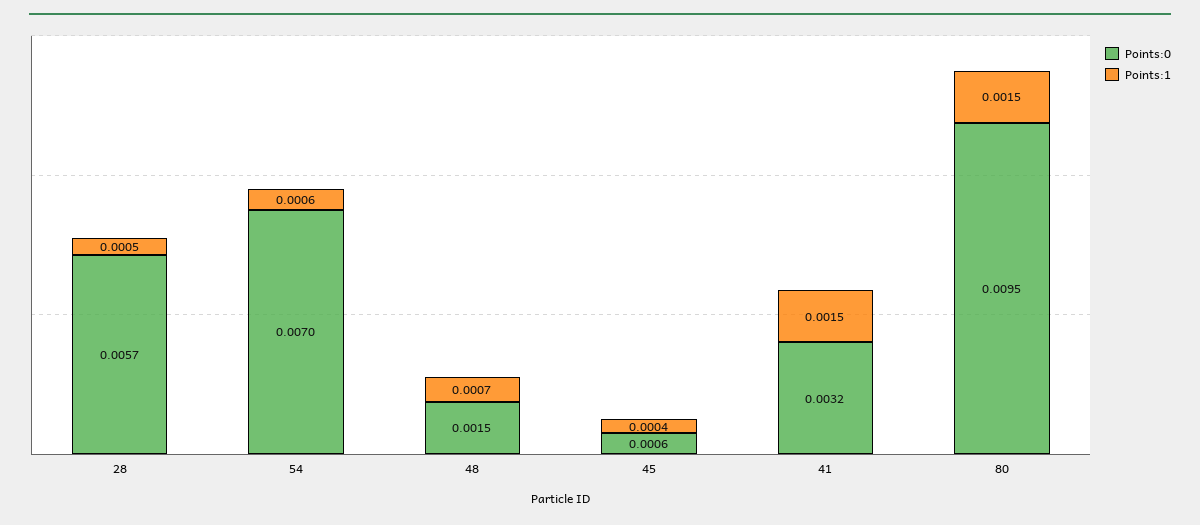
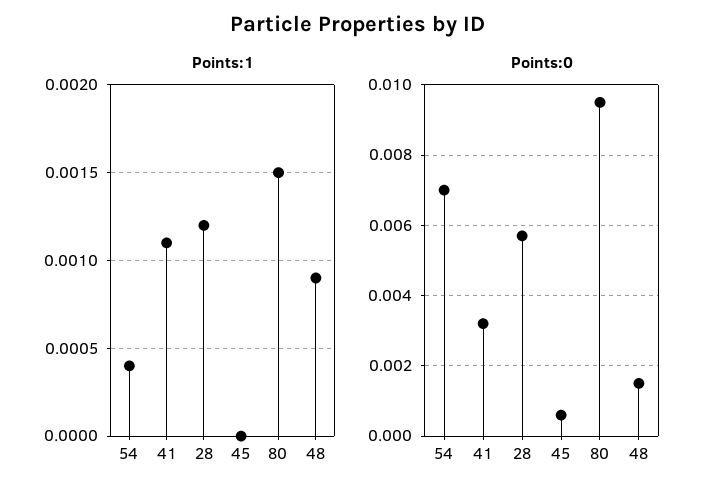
Points:1, 28: 0.0005 -> 0.0012
Points:1, 54: 0.0006 -> 0.0004
Points:1, 48: 0.0007 -> 0.0009
Points:1, 45: 0.0004 -> 0
Points:1, 41: 0.0015 -> 0.0011

